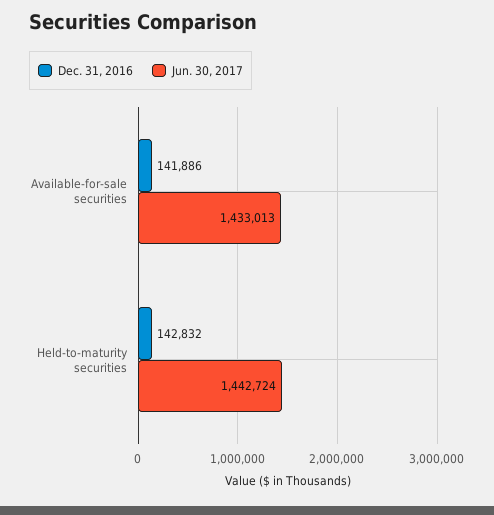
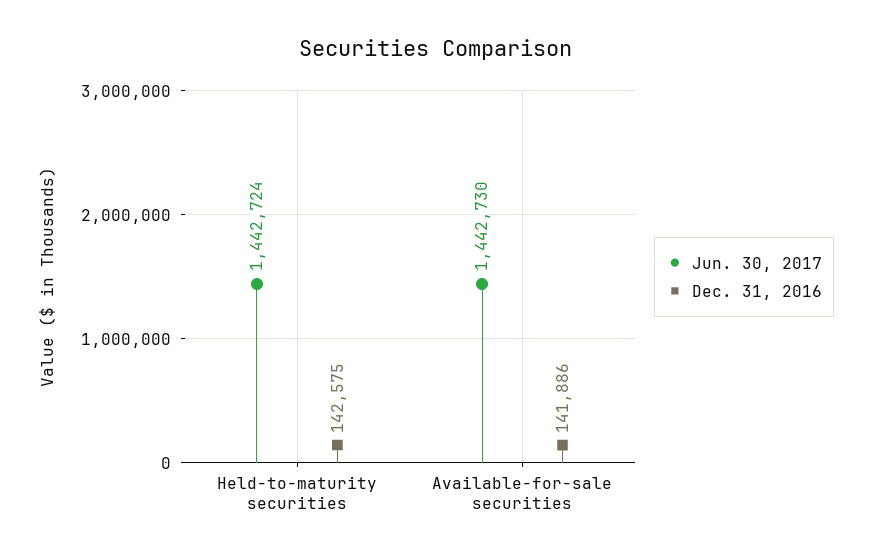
Jun. 30, 2017, Available-for-sale securities: 1433013 -> 1442730
Dec. 31, 2016, Held-to-maturity securities: 142832 -> 142575

